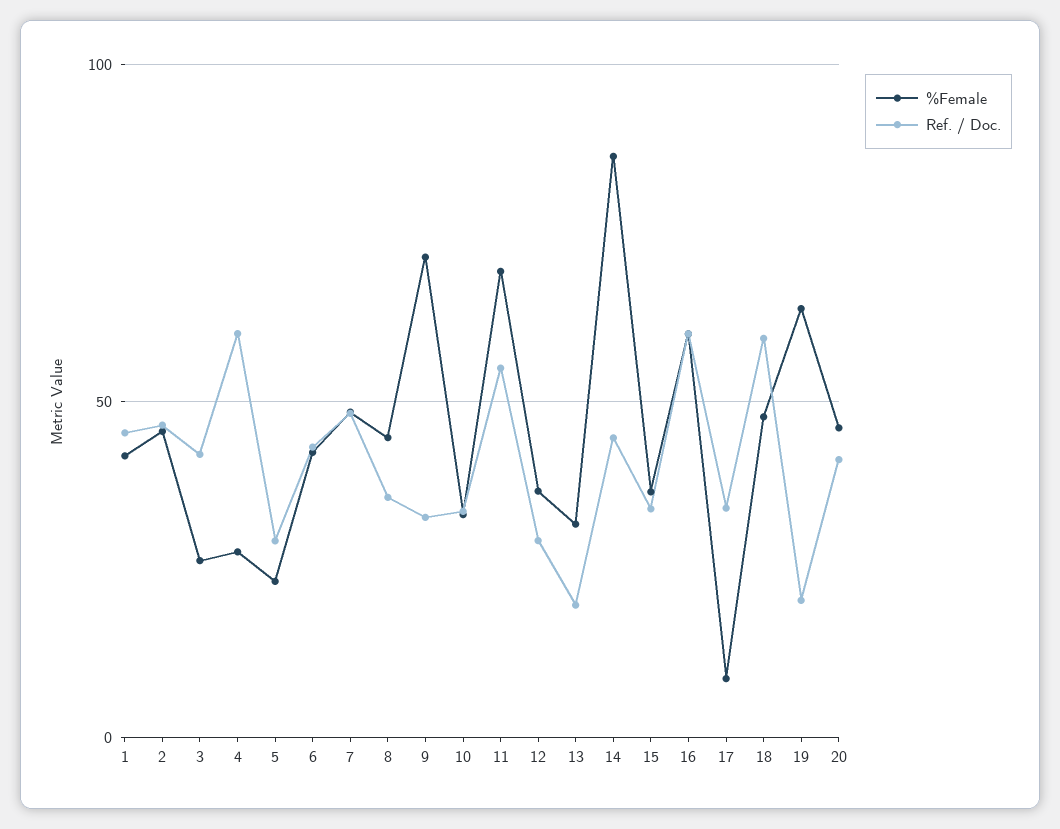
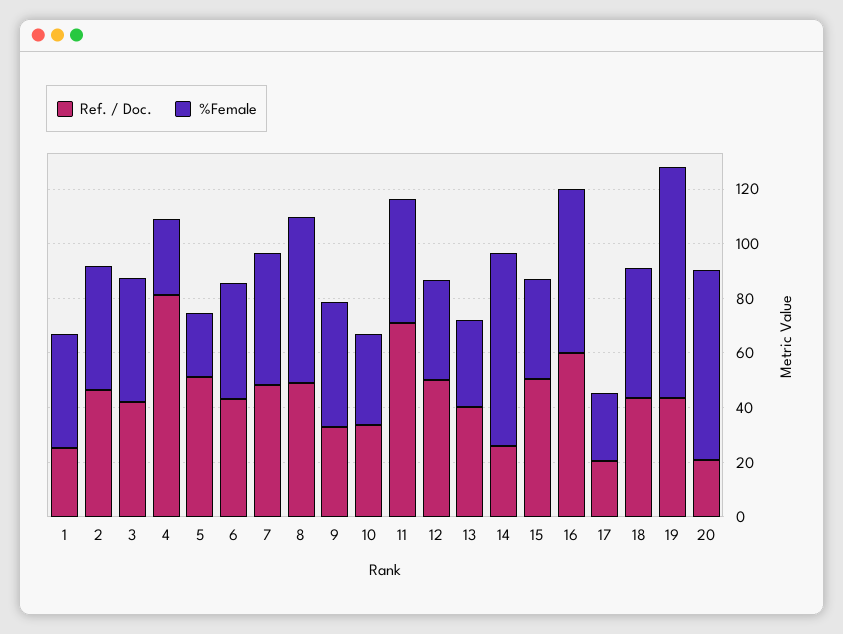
Ref. / Doc., 1: 45 -> 25
%Female, 3: 25 -> 45
Ref. / Doc., 4: 60 -> 80
Ref. / Doc., 5: 30 -> 50
%Female, 8: 45 -> 60
Ref. / Doc., 8: 35 -> 50
%Female, 9: 70 -> 45
%Female, 11: 70 -> 45
Ref. / Doc., 11: 55 -> 70
Ref. / Doc., 12: 30 -> 50
Ref. / Doc., 13: 20 -> 40
%Female, 14: 85 -> 70
Ref. / Doc., 14: 45 -> 25
Ref. / Doc., 15: 35 -> 50
%Female, 17: 10 -> 25
Ref. / Doc., 17: 35 -> 20
Ref. / Doc., 18: 60 -> 45
%Female, 19: 65 -> 85
Ref. / Doc., 19: 20 -> 45
%Female, 20: 45 -> 70
Ref. / Doc., 20: 40 -> 20

